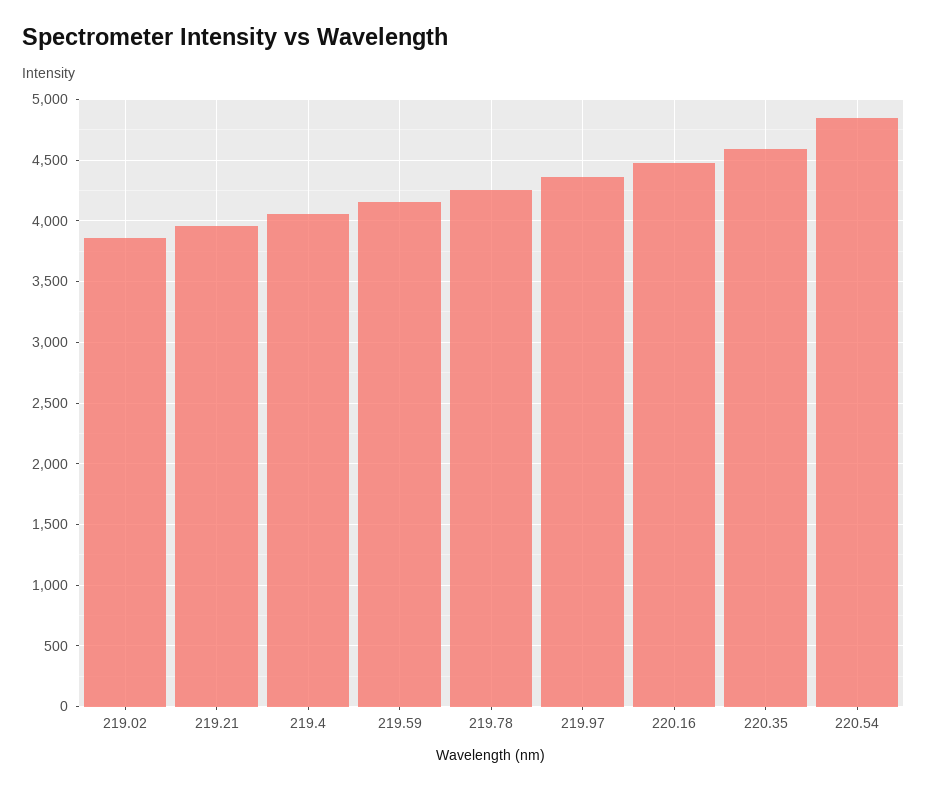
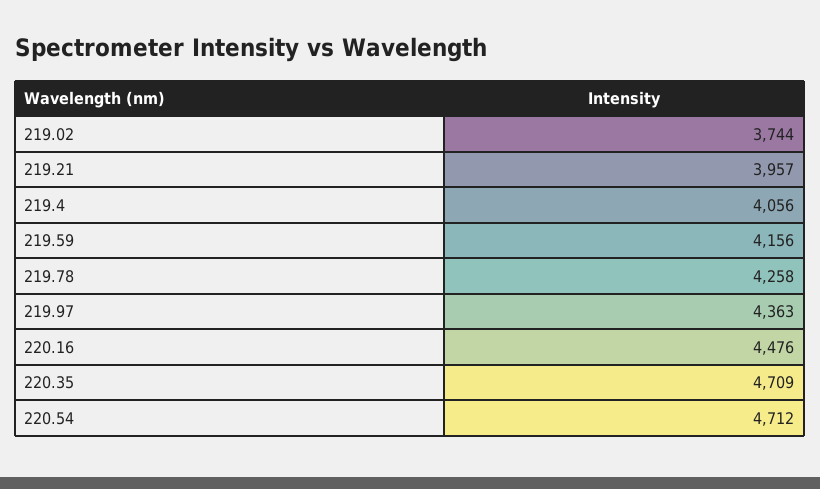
219.02: 3850 -> 3744
220.35: 4600 -> 4709
220.54: 4850 -> 4712

